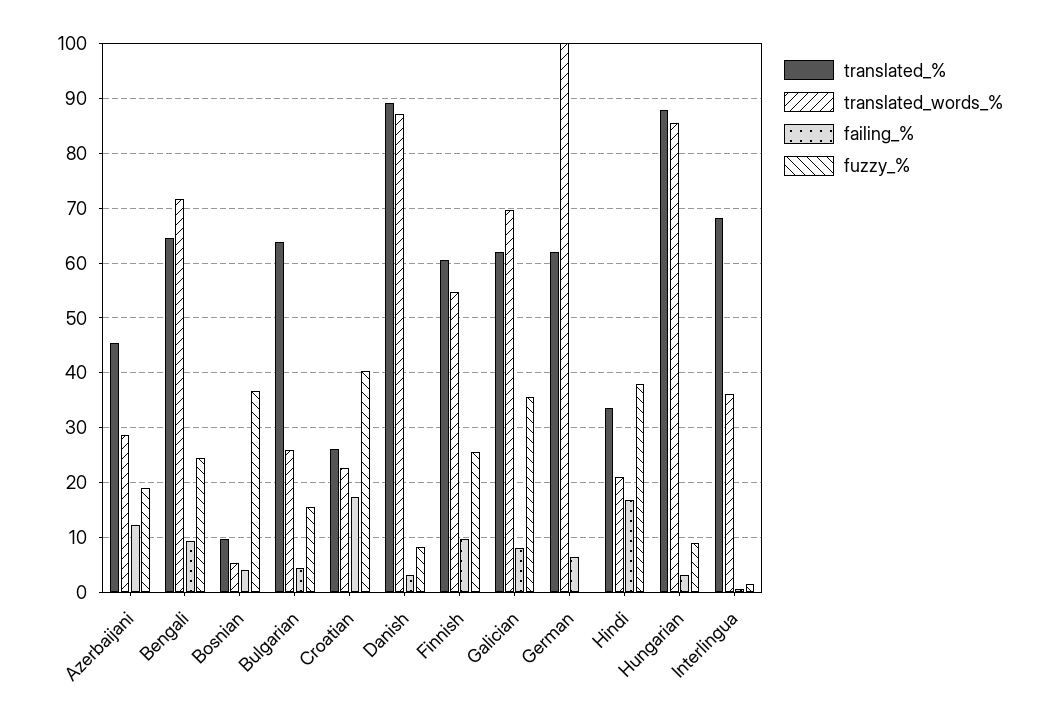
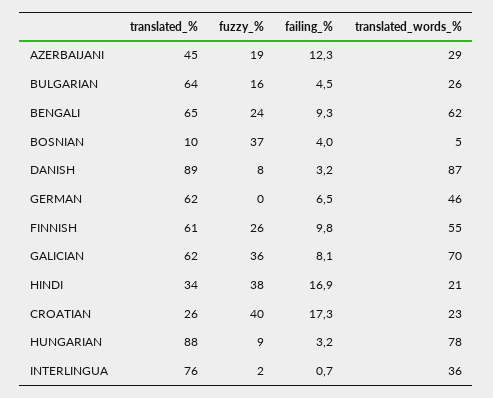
translated_words_%, Bengali: 72 -> 62
translated_words_%, German: 100 -> 46
translated_words_%, Hungarian: 86 -> 78
translated_%, Interlingua: 68 -> 76

